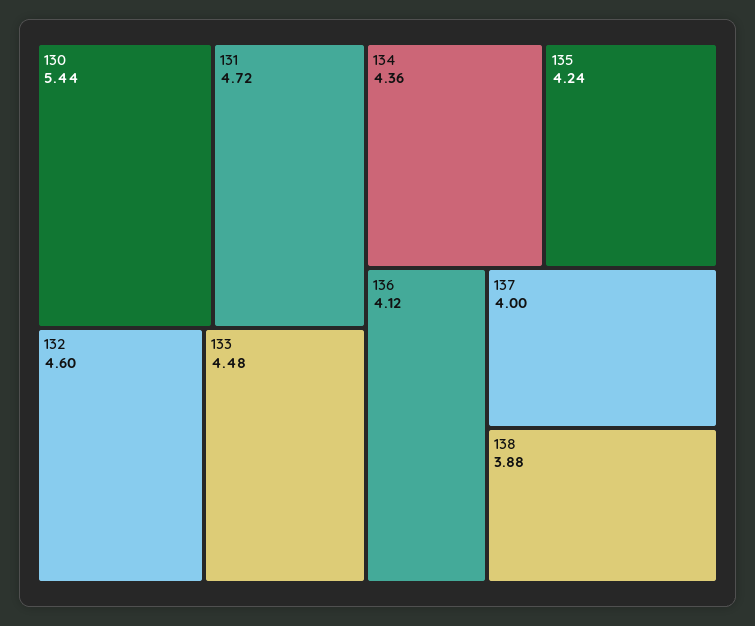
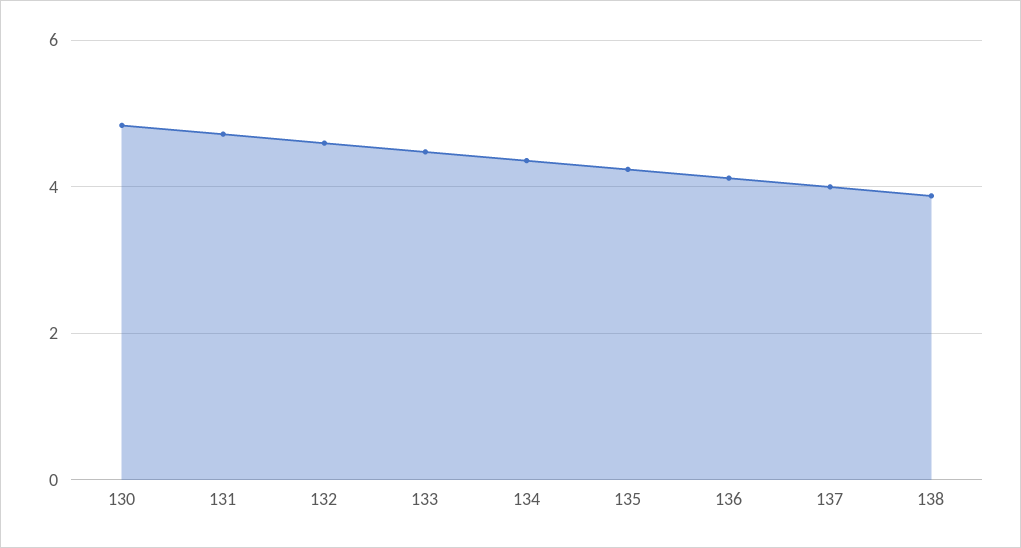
130: 5.44 -> 4.8

